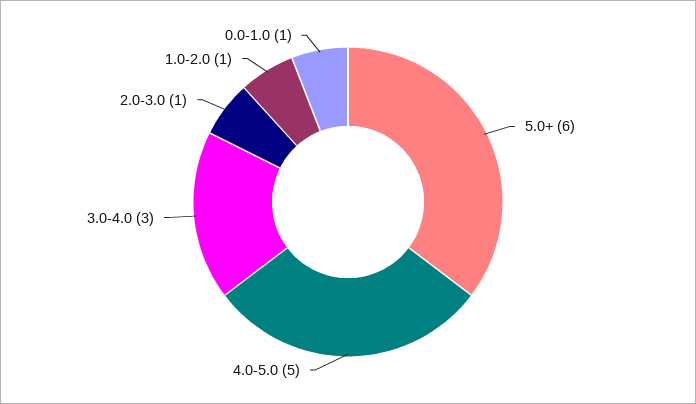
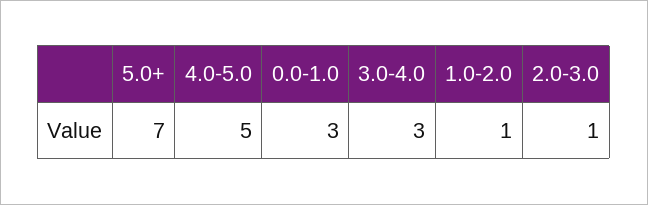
5.0+: 6 -> 7
0.0-1.0: 1 -> 3

